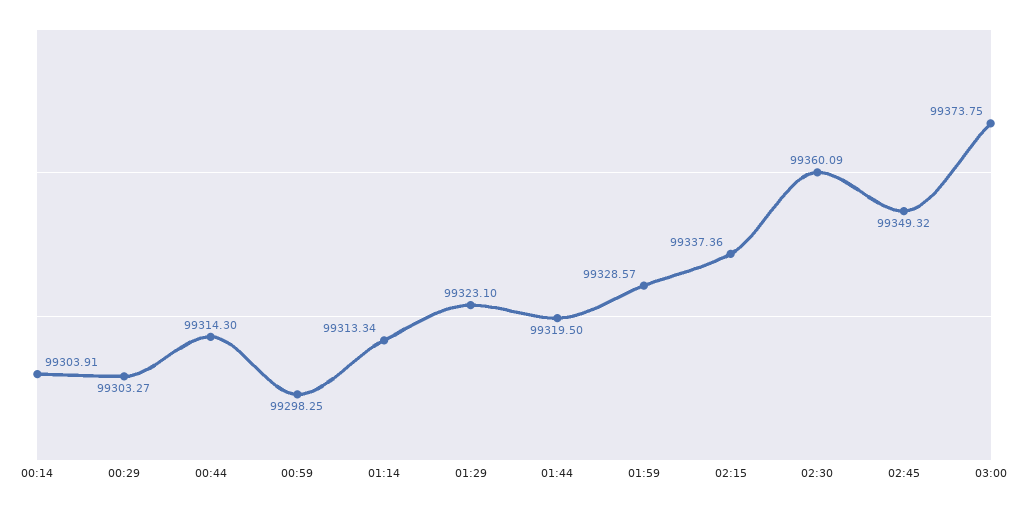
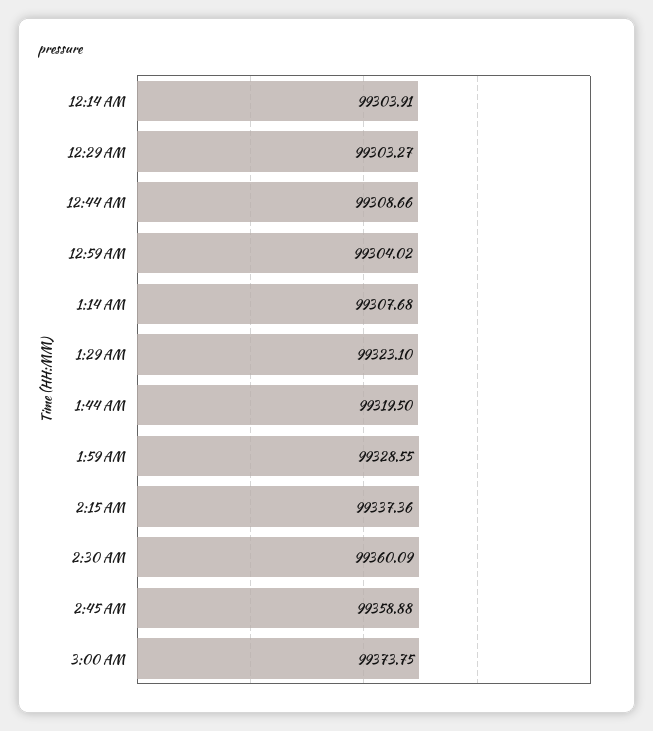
00:44: 99314.3 -> 99308.66
00:59: 99298.25 -> 99304.02
01:14: 99313.34 -> 99307.68
01:59: 99328.57 -> 99328.55
02:45: 99349.32 -> 99358.88

